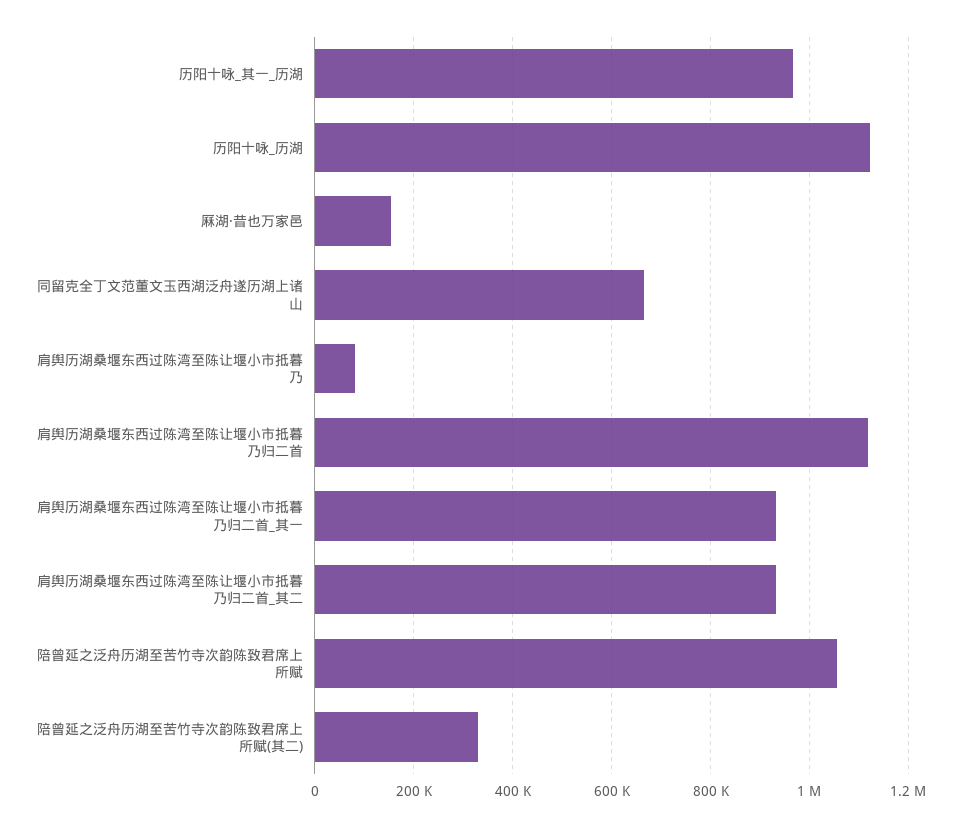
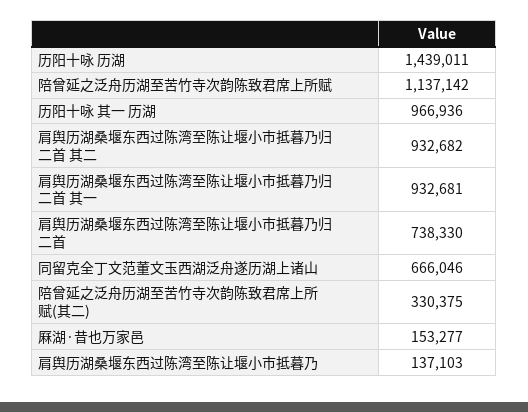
历阳十咏_历湖: 1120000 -> 1439011
肩舆历湖桑堰东西过陈湾至陈让堰小市抵暮乃: 80000 -> 137103
肩舆历湖桑堰东西过陈湾至陈让堰小市抵暮乃归二首: 1120000 -> 738330
陪曾延之泛舟历湖至苦竹寺次韵陈致君席上所赋: 1060000 -> 1137142

